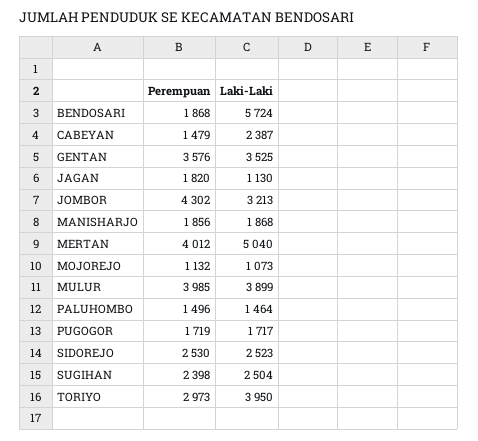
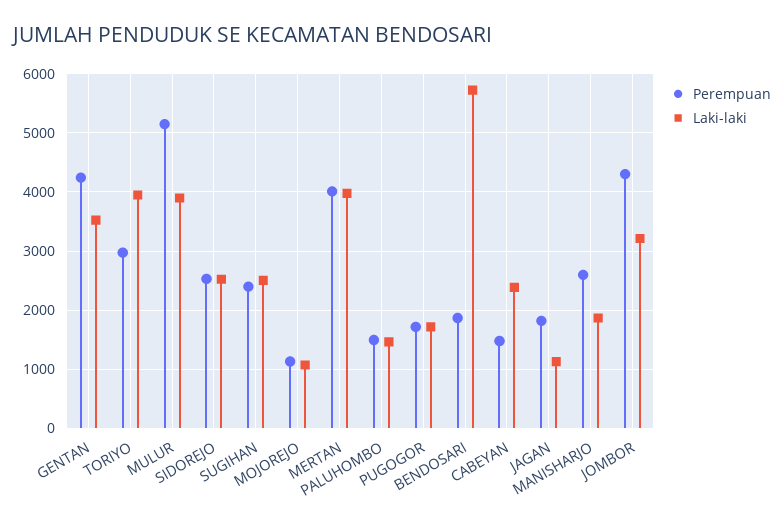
Perempuan, GENTAN: 3576 -> 4200
Perempuan, MANISHARJO: 1856 -> 2600
Laki-Laki, MERTAN: 5040 -> 4000
Perempuan, MULUR: 3985 -> 5200

